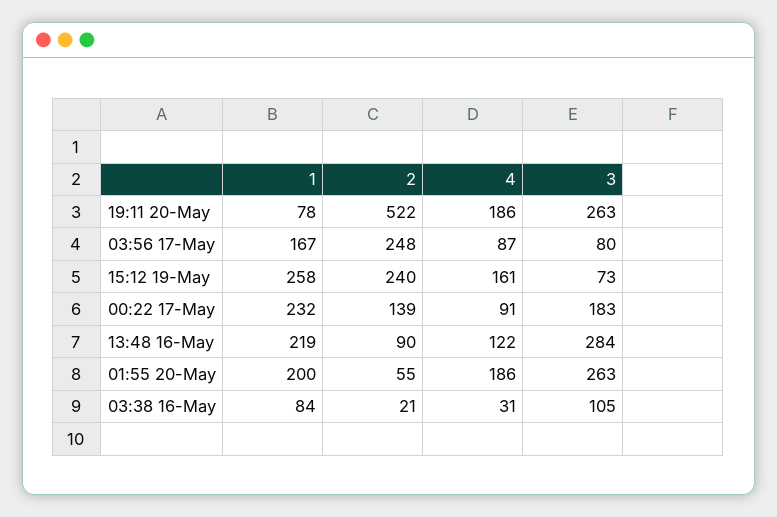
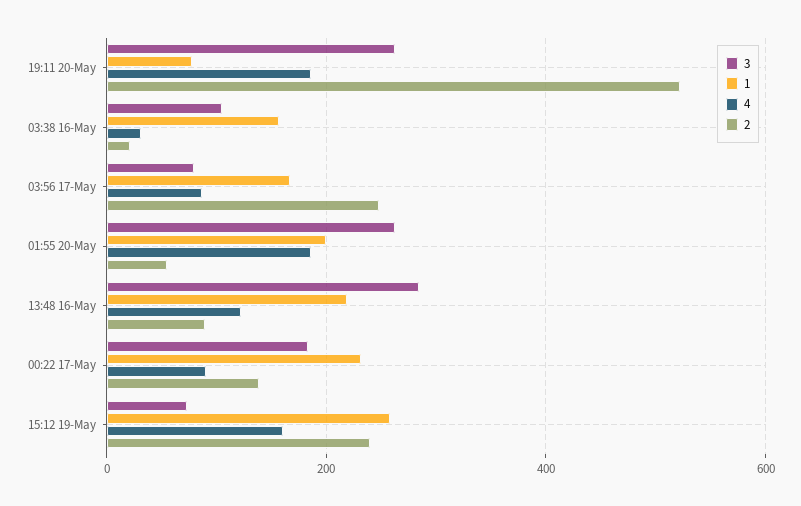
1, 03:38 16-May: 84 -> 160

